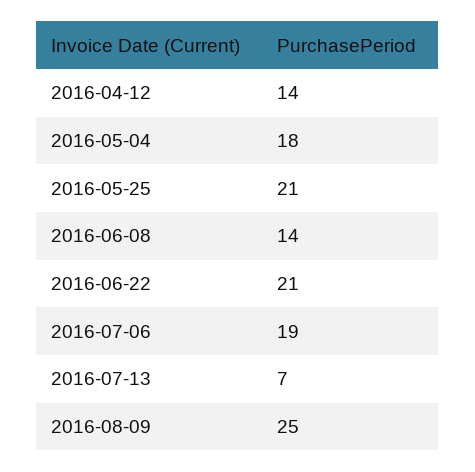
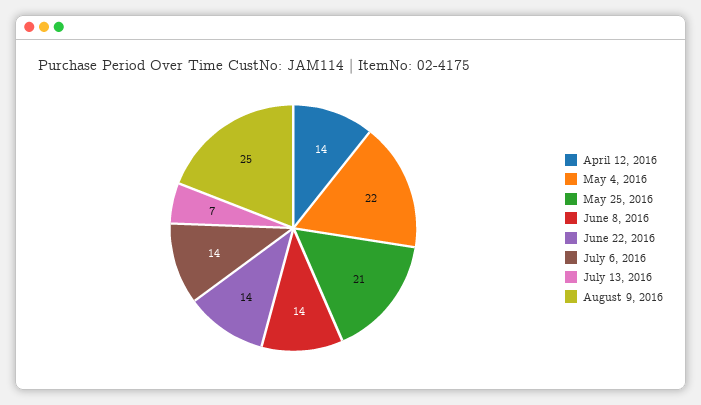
2016-05-04: 18 -> 22
2016-06-22: 21 -> 14
2016-07-06: 19 -> 14

